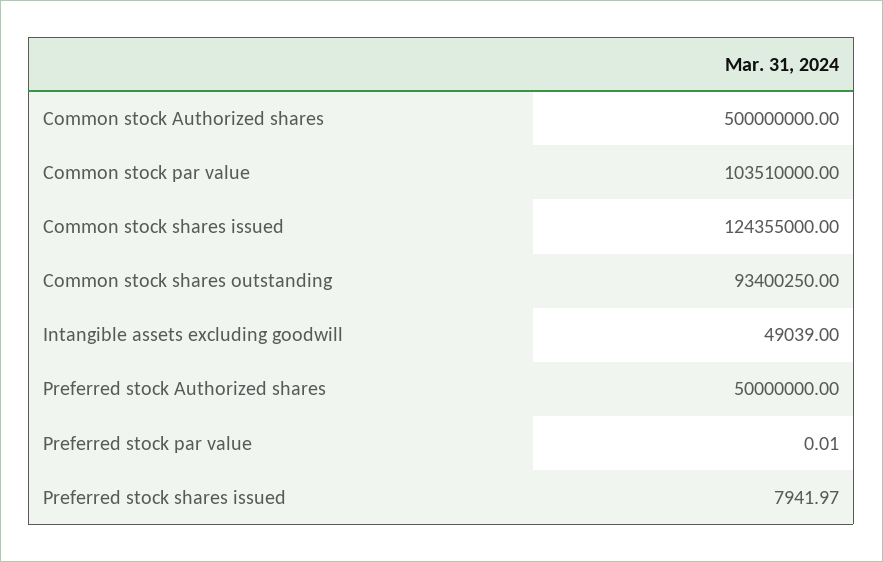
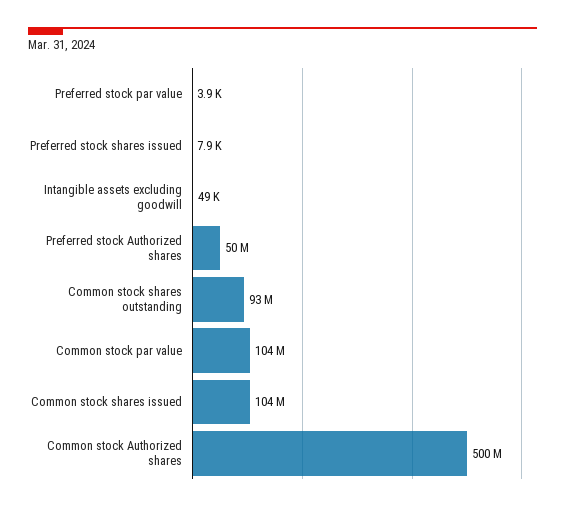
Common stock shares issued: 124355000 -> 104000000
Preferred stock par value: 0.01 -> 3900

